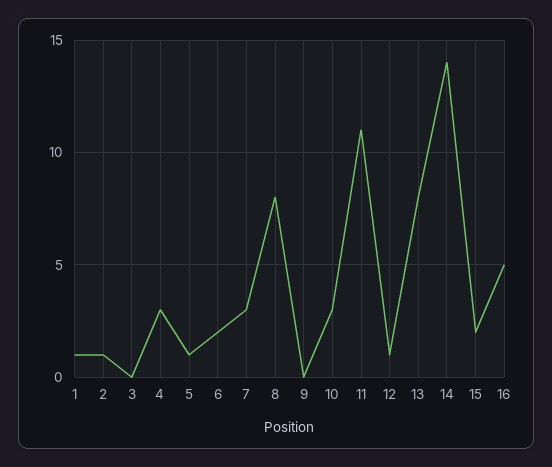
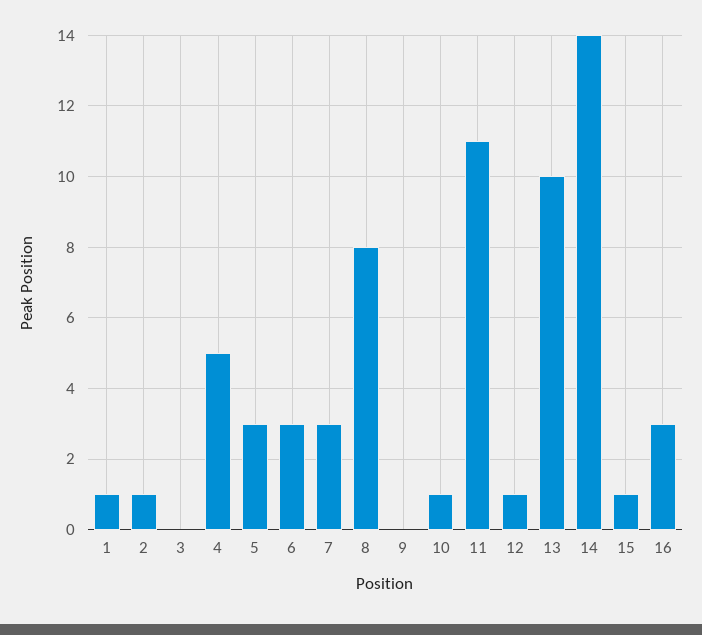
4: 3 -> 5
5: 1 -> 3
6: 2 -> 3
10: 3 -> 1
13: 8 -> 10
15: 2 -> 1
16: 5 -> 3

